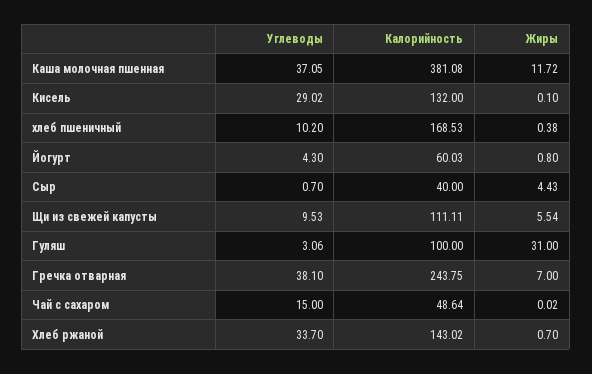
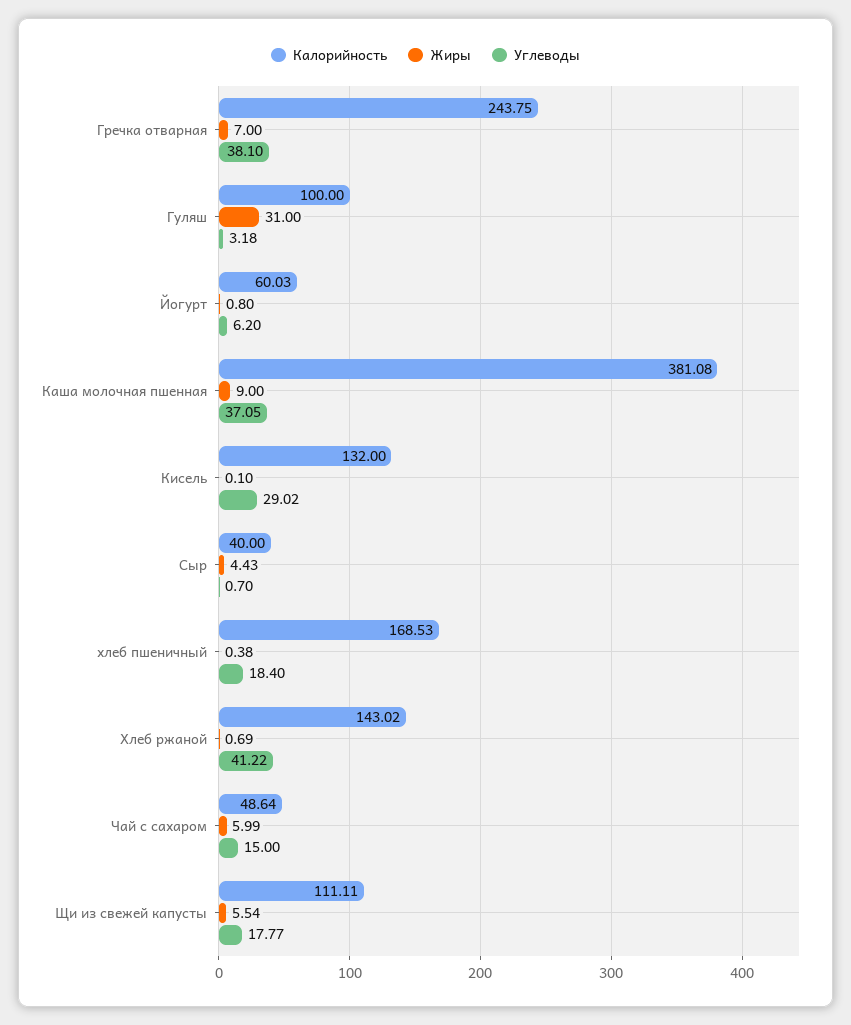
Жиры, Каша молочная пшенная: 11.72 -> 9
Углеводы, хлеб пшеничный: 10.2 -> 18.4
Углеводы, Йогурт: 4.3 -> 6.2
Углеводы, Щи из свежей капусты: 9.53 -> 17.77
Углеводы, Гуляш: 3.06 -> 3.18
Жиры, Чай с сахаром: 0.02 -> 5.99
Углеводы, Хлеб ржаной: 33.7 -> 41.22
Жиры, Хлеб ржаной: 0.7 -> 0.69

